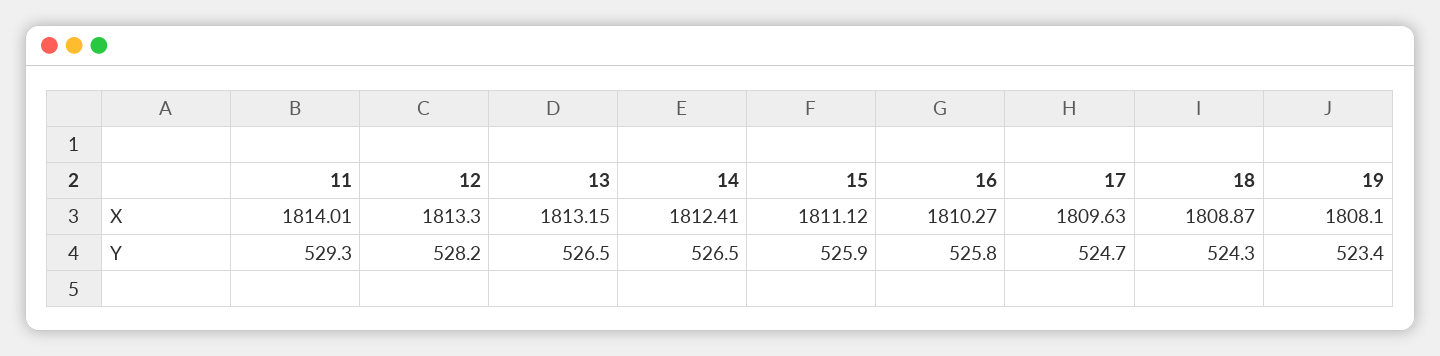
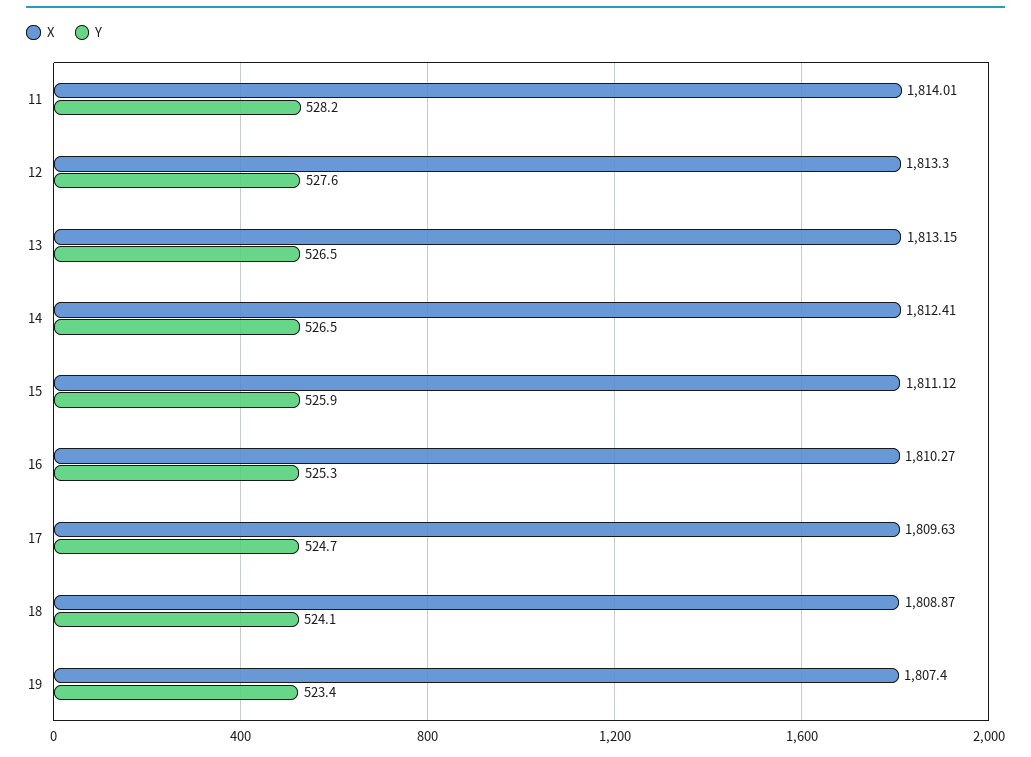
X, 19: 1808.1 -> 1807.4
Y, 11: 529.3 -> 528.2
Y, 12: 528.2 -> 527.6
Y, 16: 525.8 -> 525.3
Y, 18: 524.3 -> 524.1

